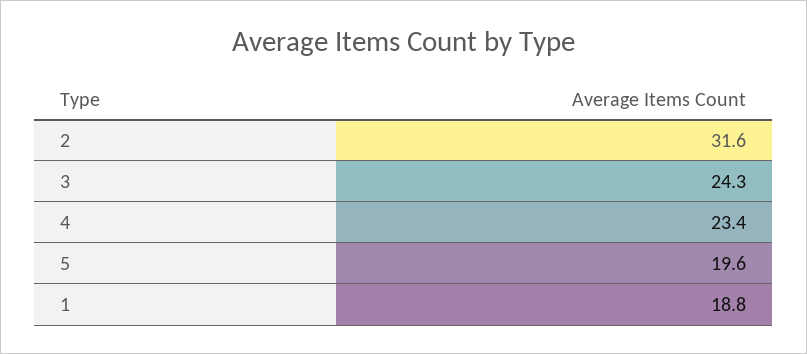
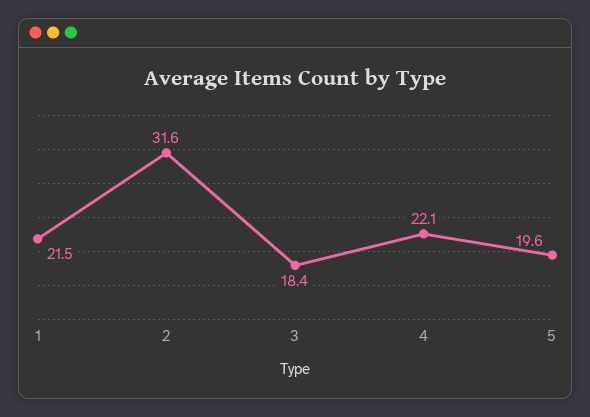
3: 24.3 -> 18.4
4: 23.4 -> 22.1
1: 18.8 -> 21.5

